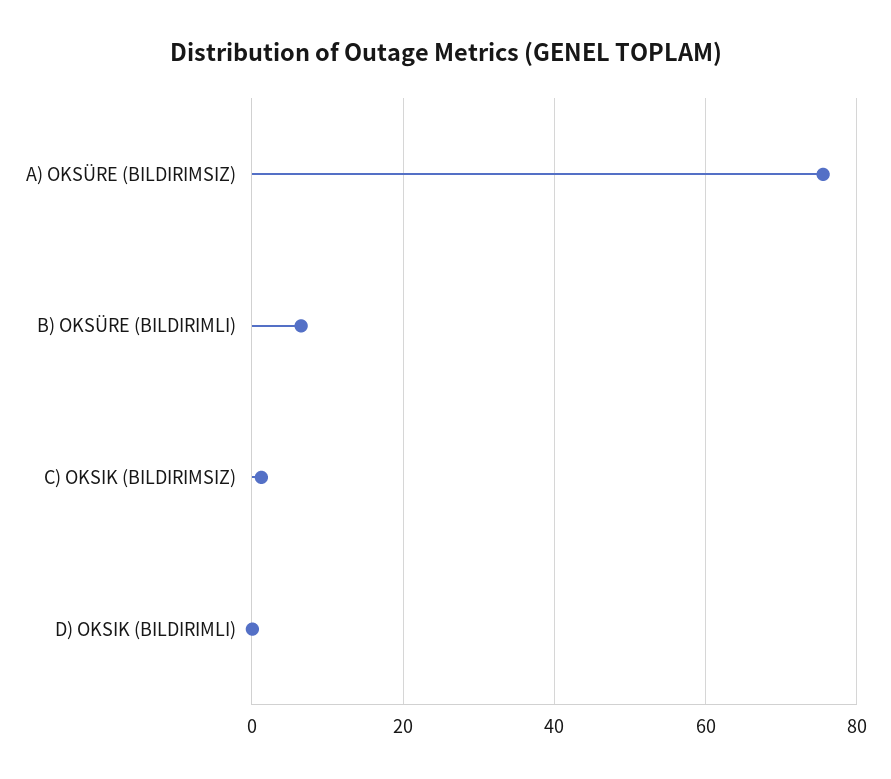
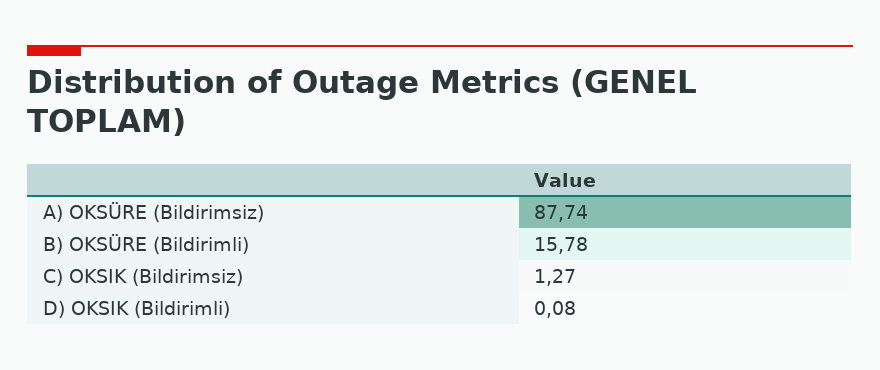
A) OKSÜRE (BILDIRIMSIZ): 76 -> 87.74
B) OKSÜRE (BILDIRIMLI): 6 -> 15.78

